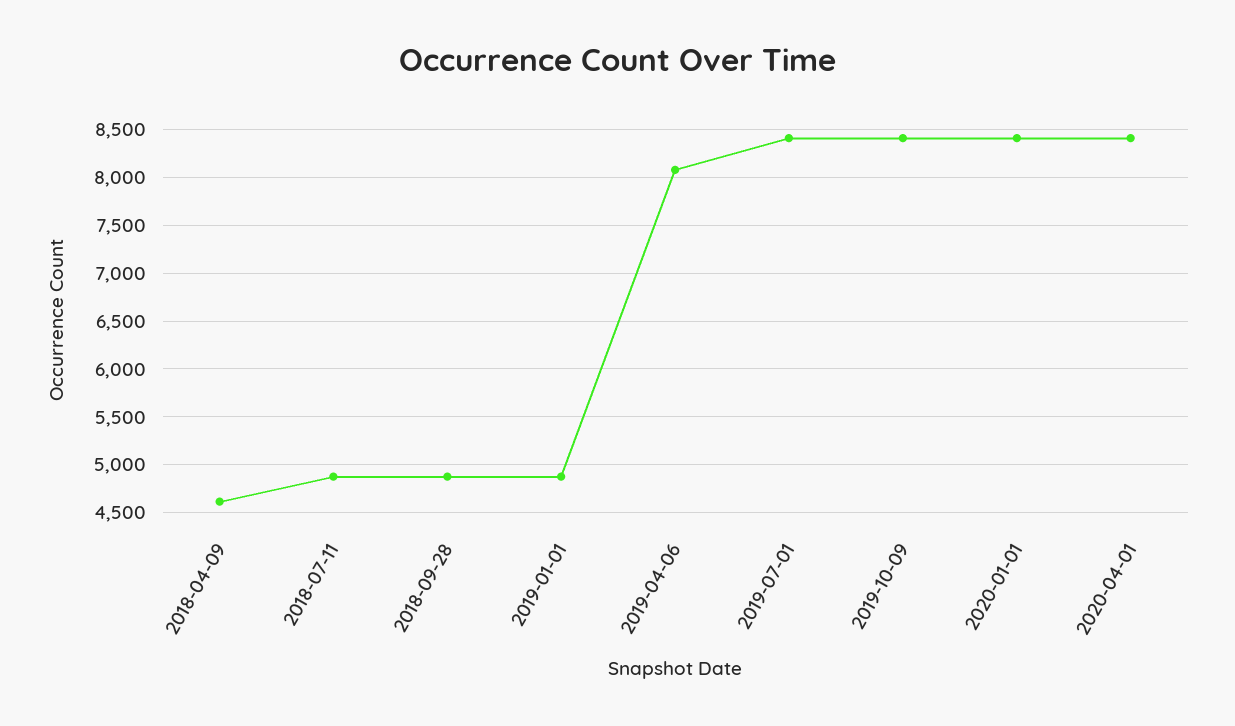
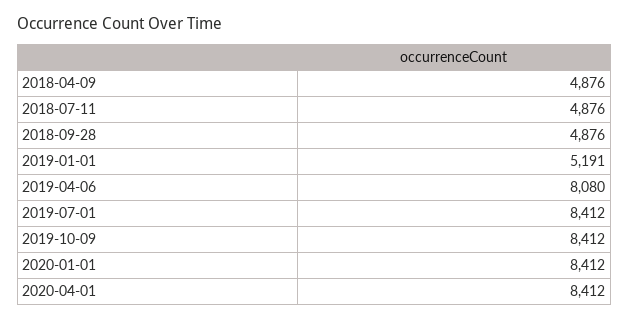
2018-04-09: 4600 -> 4876
2019-01-01: 4900 -> 5191

